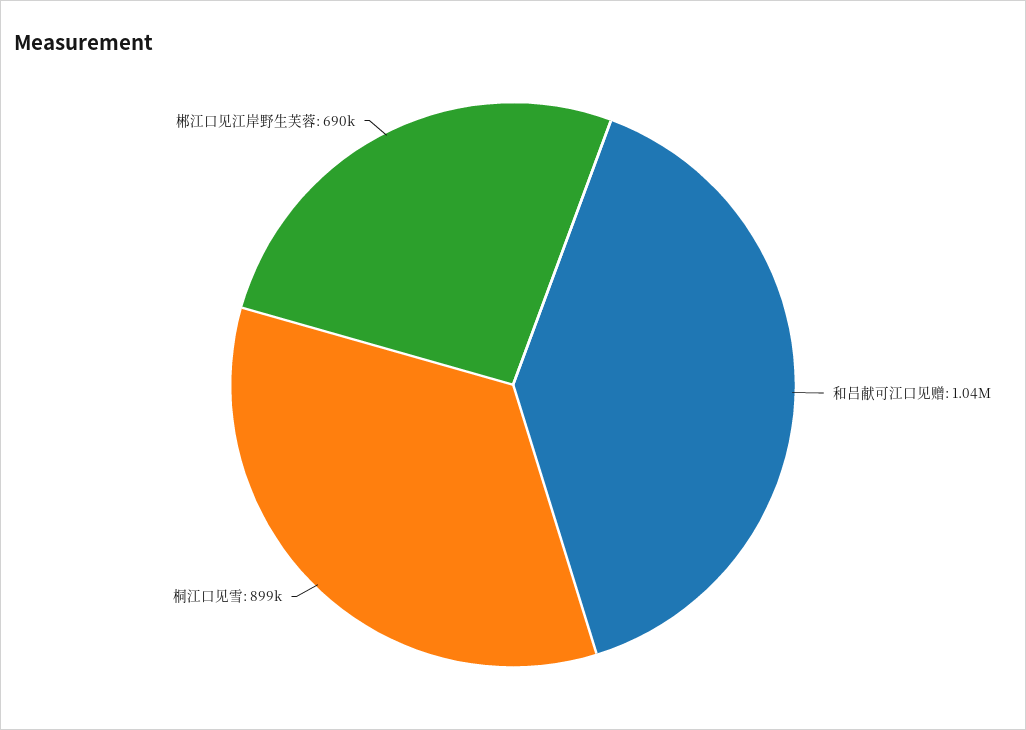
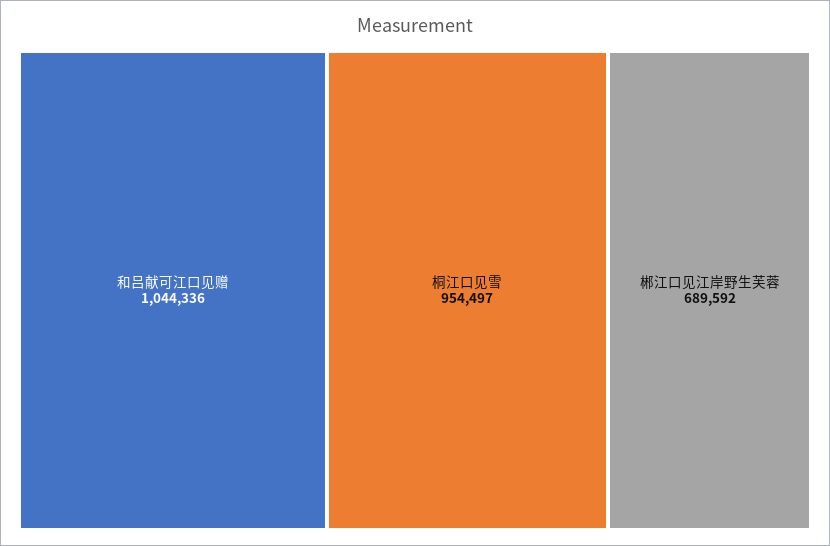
桐江口见雪: 899000 -> 954497

